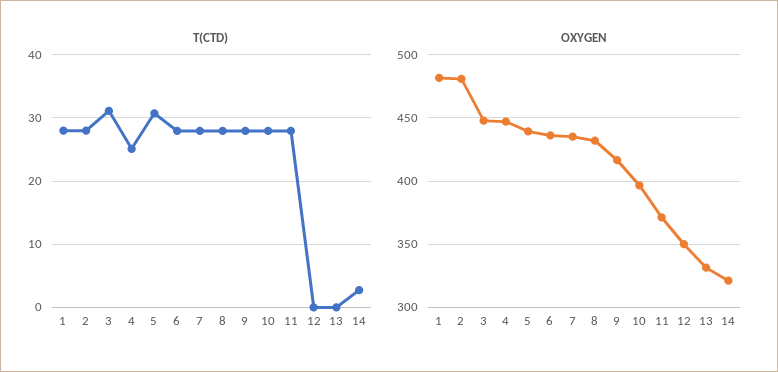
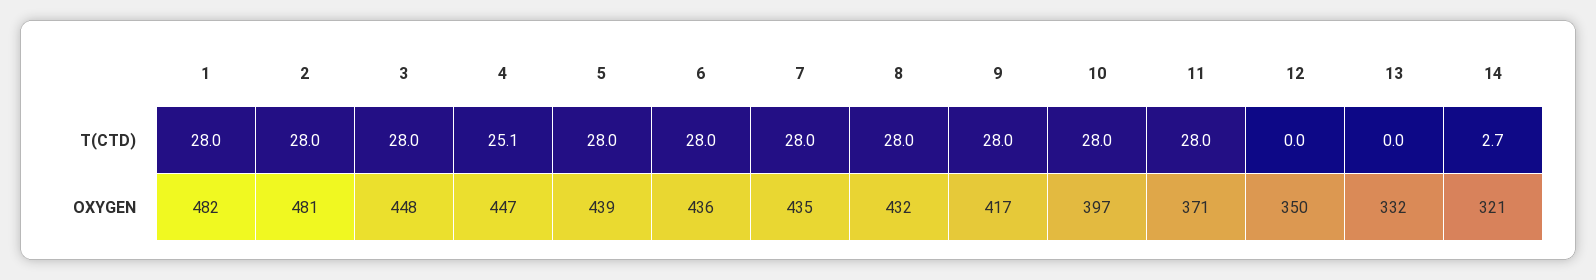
T(CTD), 3: 31 -> 28
T(CTD), 5: 31 -> 28

